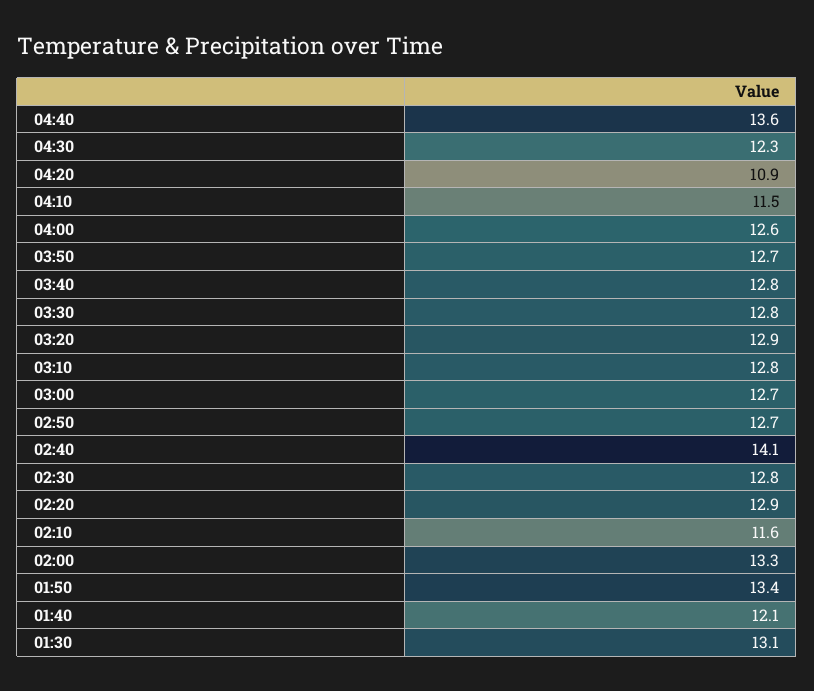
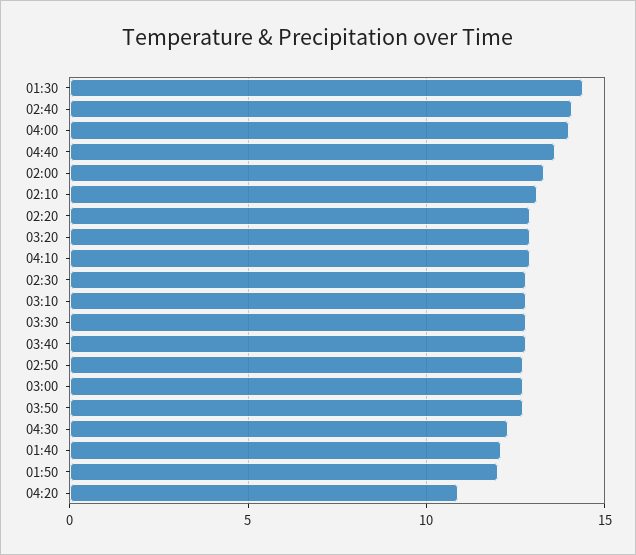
04:10: 11.5 -> 13
04:00: 12.6 -> 14
02:10: 11.6 -> 13
01:50: 13.4 -> 12
01:30: 13.1 -> 14.5

